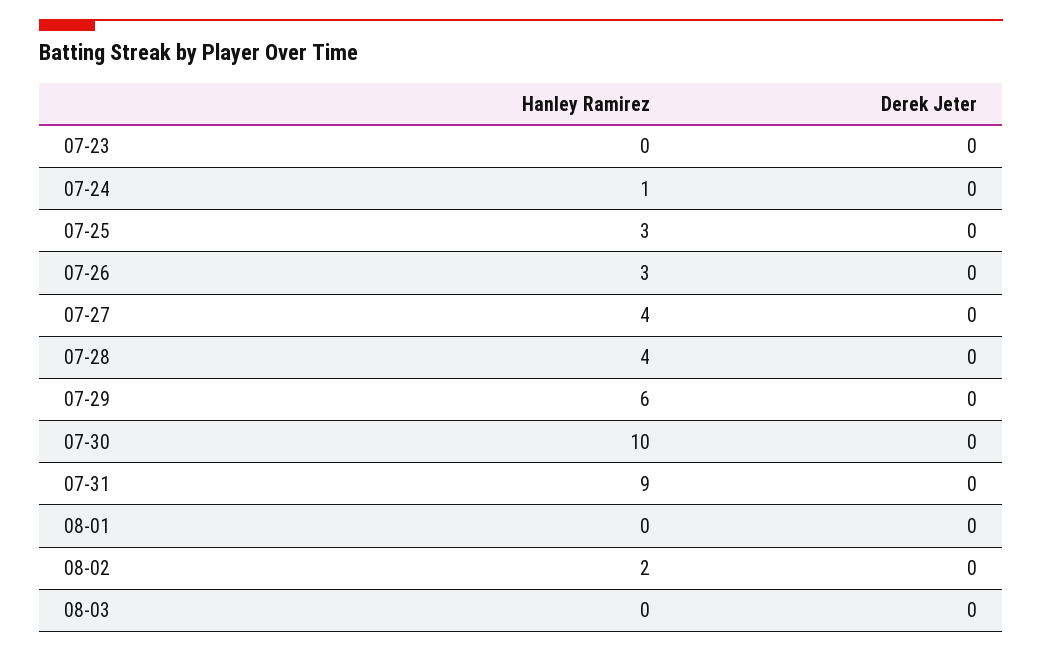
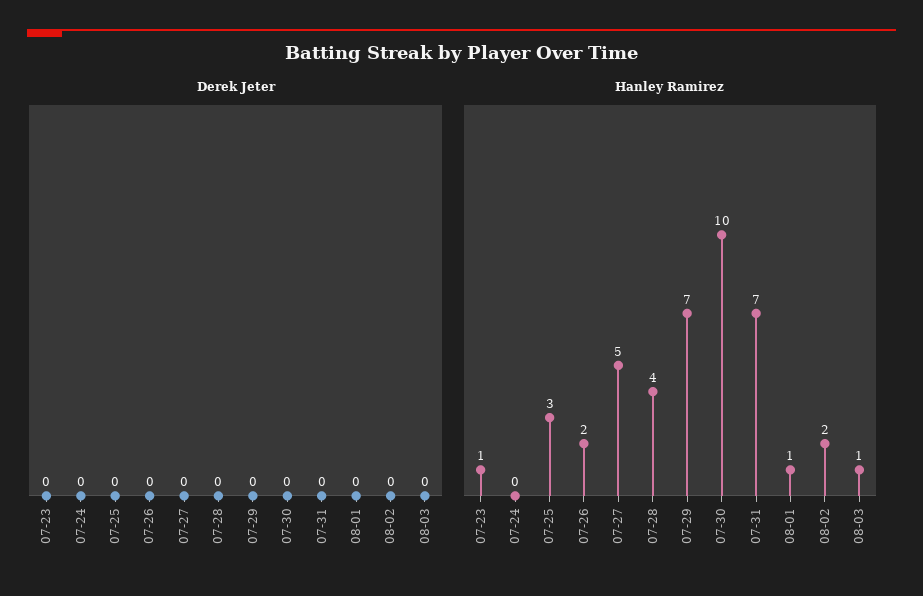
Hanley Ramirez, 07-23: 0 -> 1
Hanley Ramirez, 07-24: 1 -> 0
Hanley Ramirez, 07-26: 3 -> 2
Hanley Ramirez, 07-27: 4 -> 5
Hanley Ramirez, 07-29: 6 -> 7
Hanley Ramirez, 07-31: 9 -> 7
Hanley Ramirez, 08-01: 0 -> 1
Hanley Ramirez, 08-03: 0 -> 1

